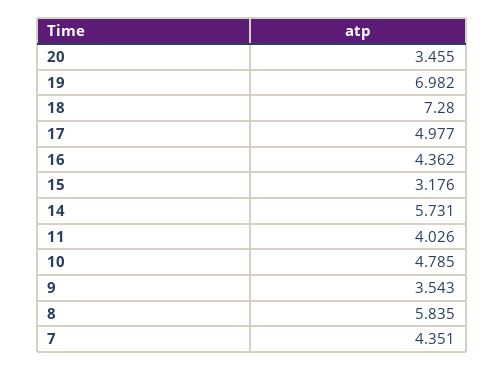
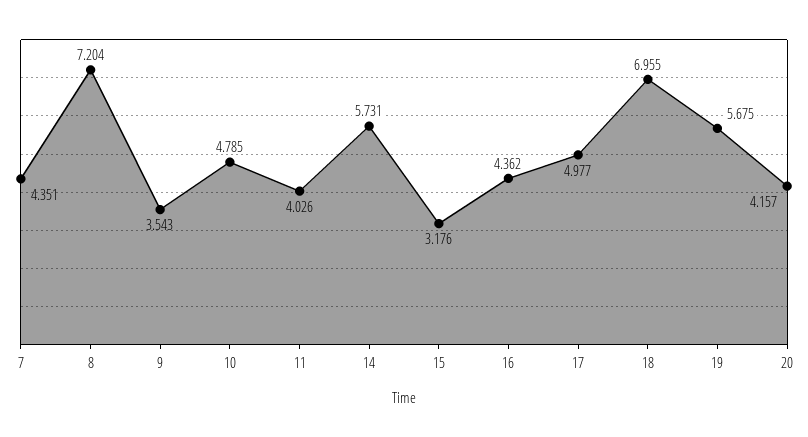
20: 3.455 -> 4.157
19: 6.982 -> 5.675
18: 7.28 -> 6.955
8: 5.835 -> 7.204

